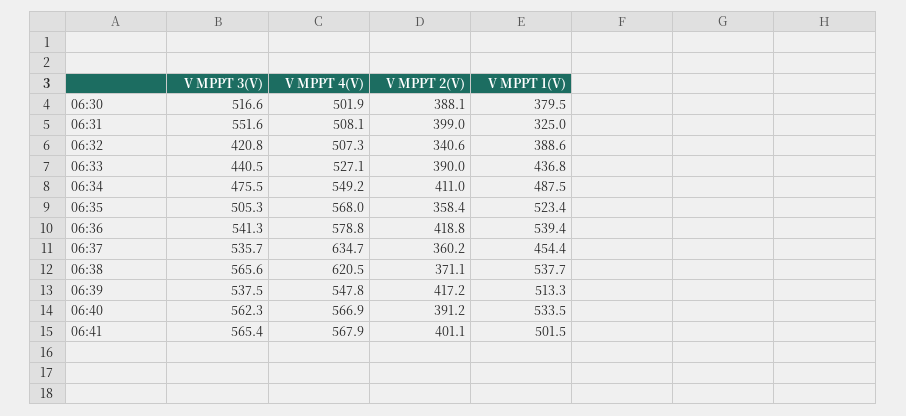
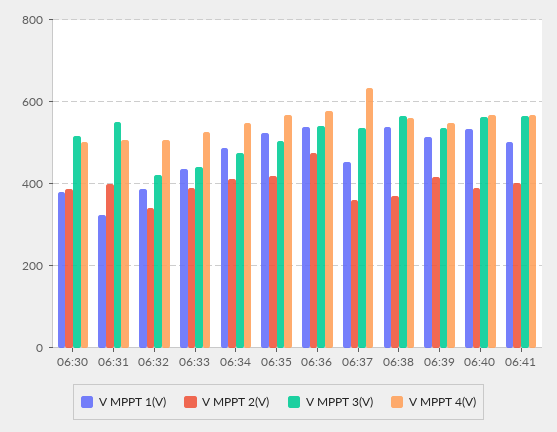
V MPPT 2(V), 06:35: 358.4 -> 420
V MPPT 2(V), 06:36: 418.8 -> 480
V MPPT 4(V), 06:38: 620.5 -> 560

